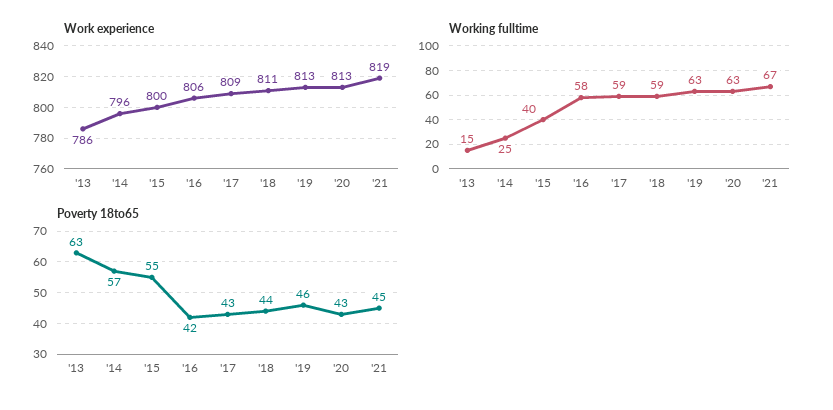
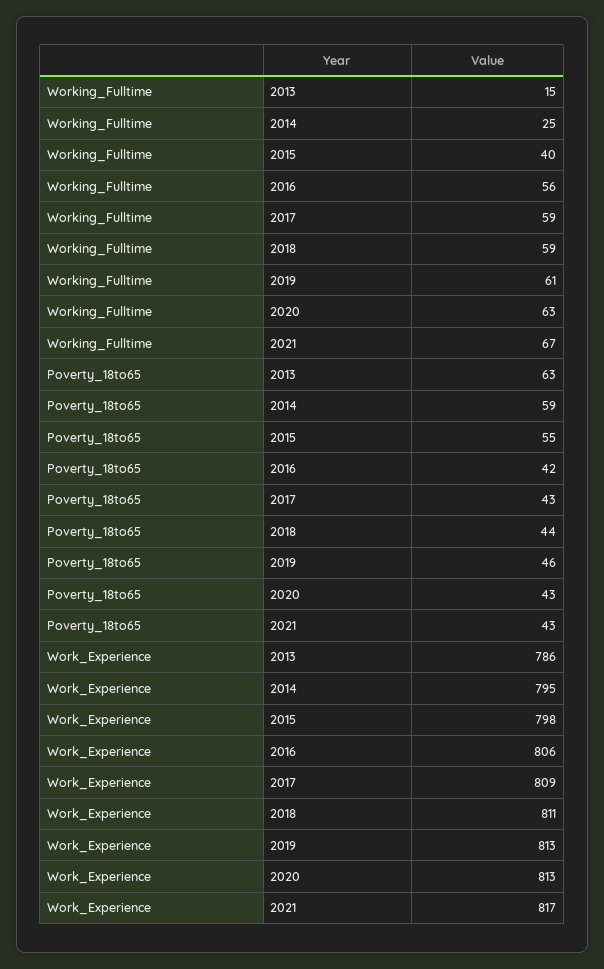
Work experience, '14: 796 -> 795
Work experience, '15: 800 -> 798
Work experience, '21: 819 -> 817
Working fulltime, '16: 58 -> 56
Working fulltime, '19: 63 -> 61
Poverty 18to65, '14: 57 -> 59
Poverty 18to65, '21: 45 -> 43

